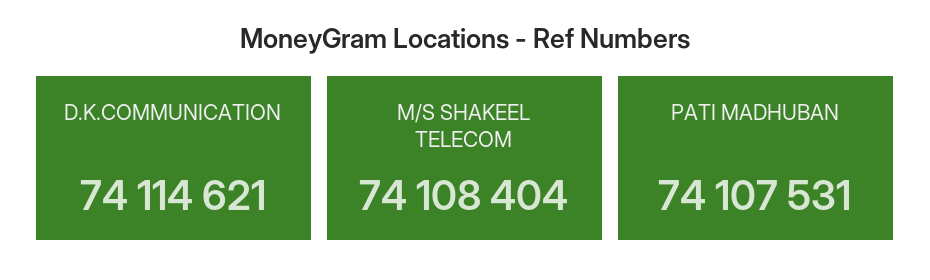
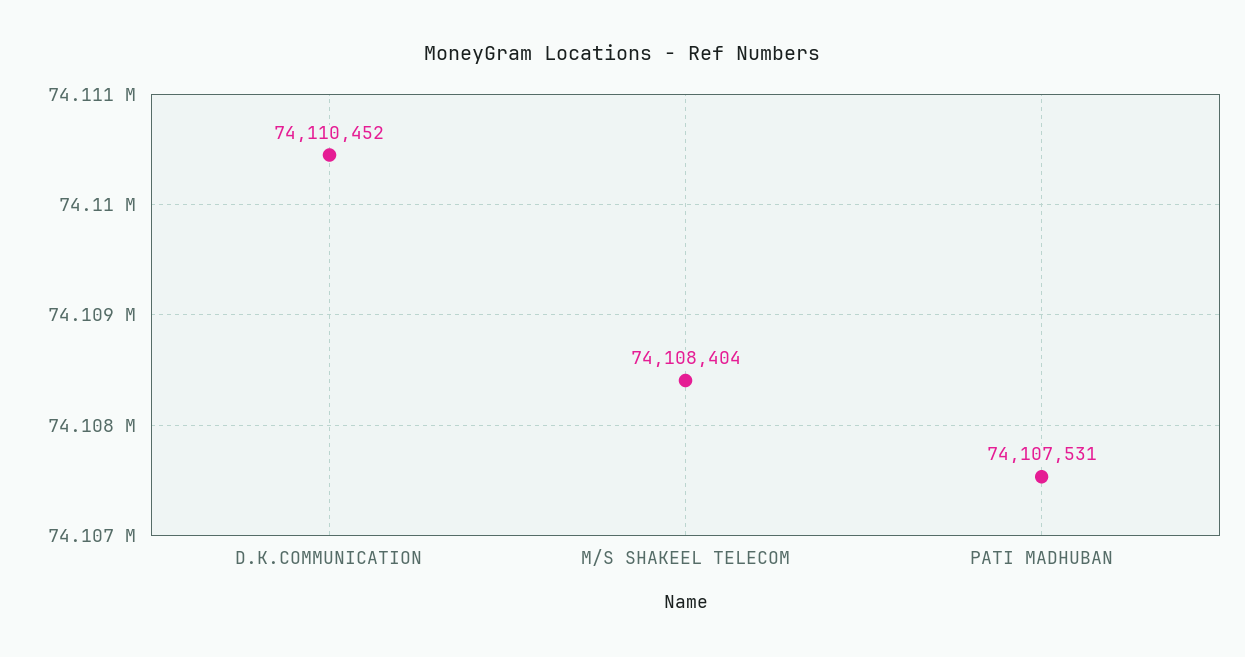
D.K.COMMUNICATION: 74114621 -> 74110452

